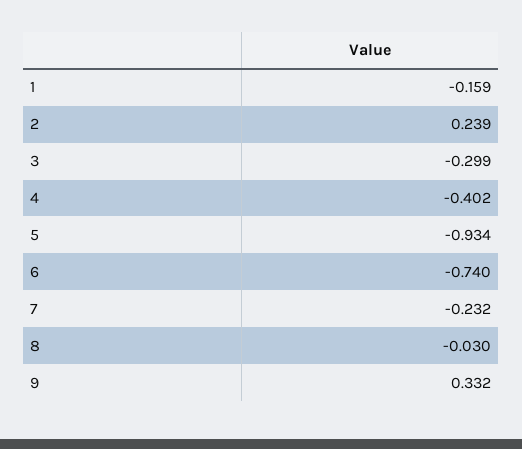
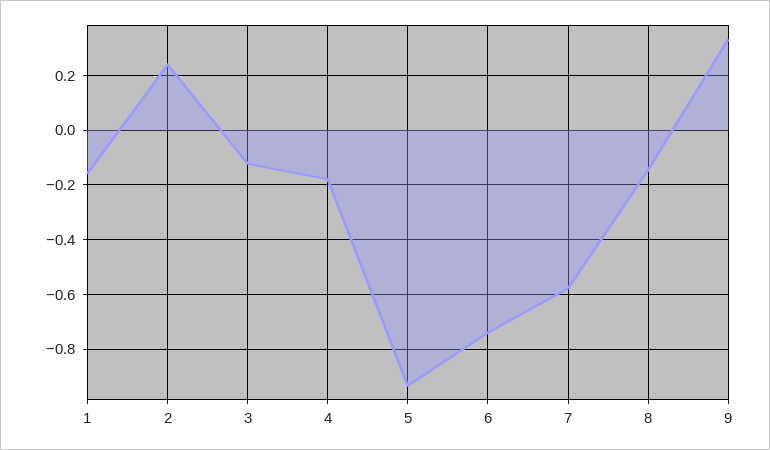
3: -0.299 -> -0.125
4: -0.402 -> -0.175
7: -0.232 -> -0.575
8: -0.03 -> -0.15

